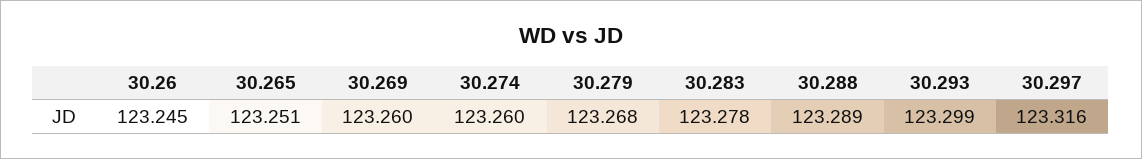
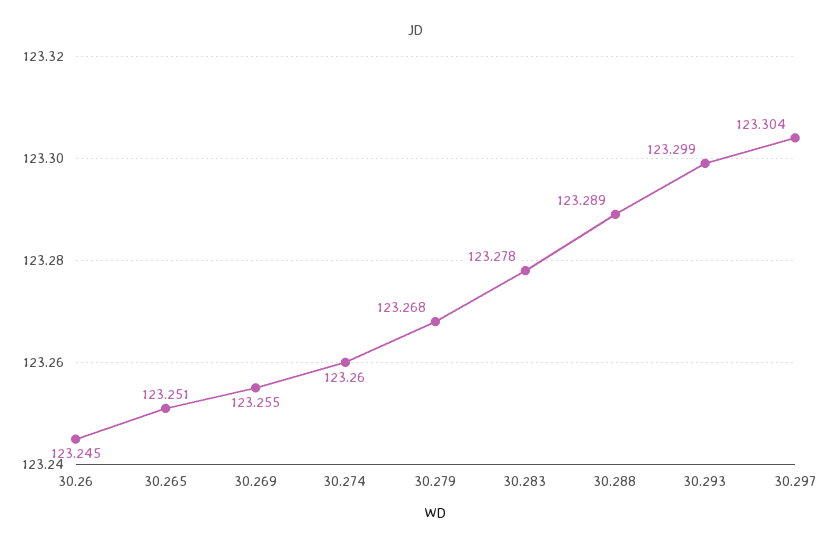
30.269: 123.26 -> 123.255
30.297: 123.316 -> 123.304

